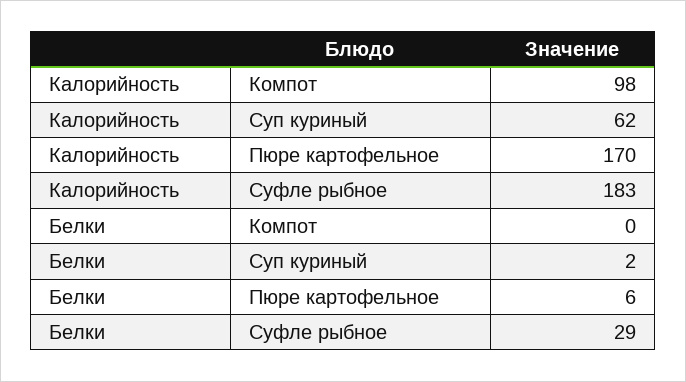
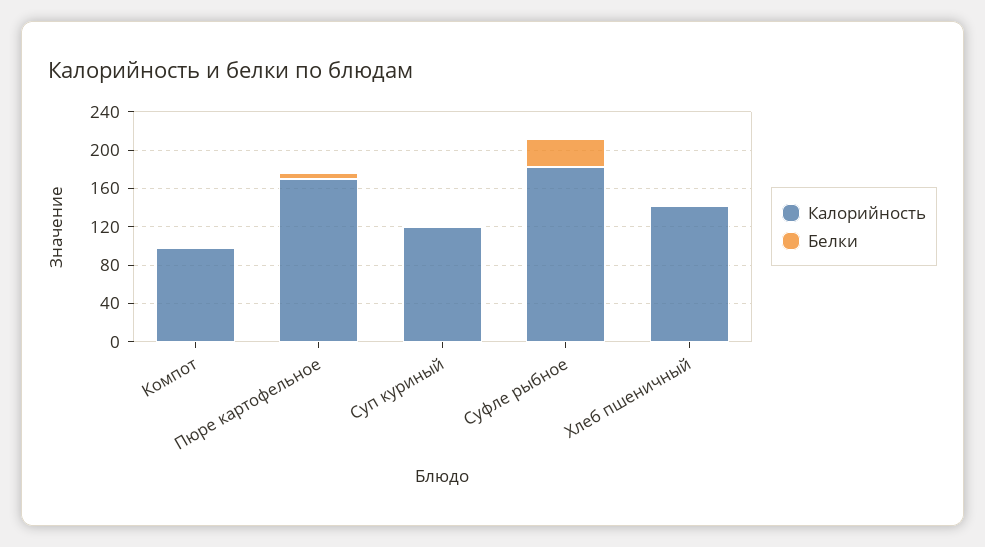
Калорийность, Суп куриный: 62 -> 120
Калорийность, Хлеб пшеничный: none -> 140
Белки, Хлеб пшеничный: none -> 0

